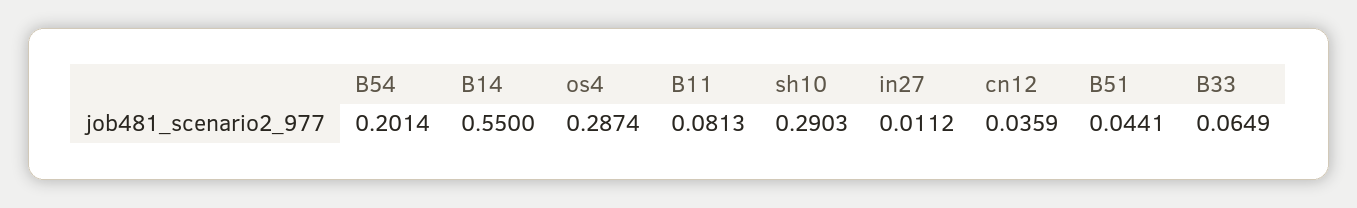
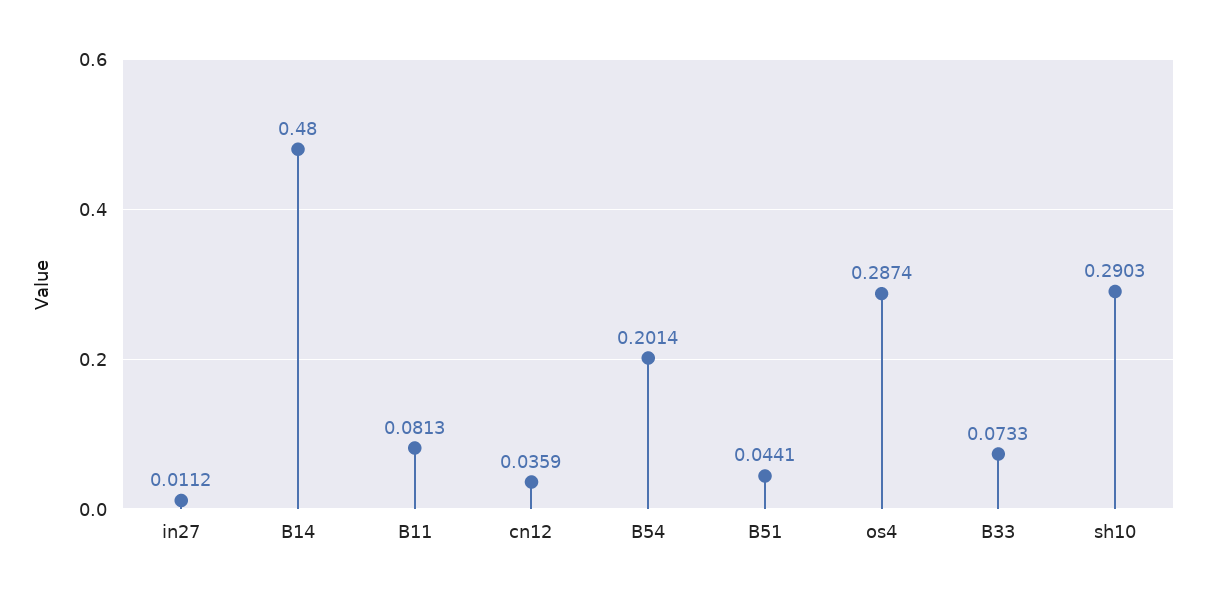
B14: 0.55 -> 0.48
B33: 0.0649 -> 0.0733

